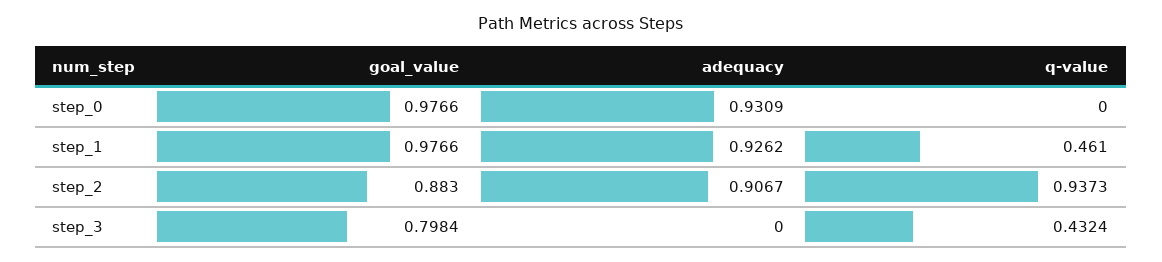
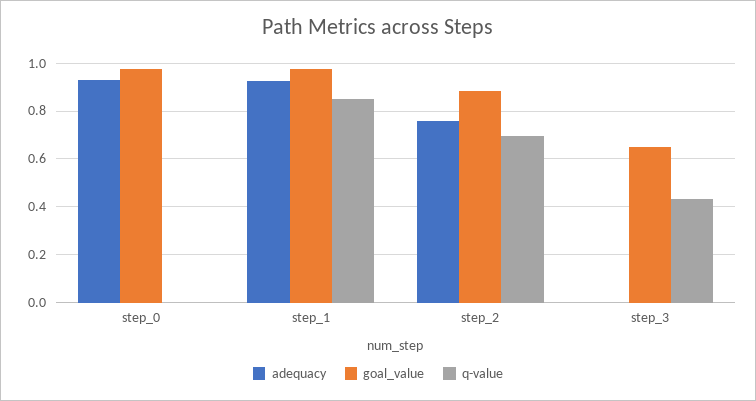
q-value, step_1: 0.461 -> 0.85
adequacy, step_2: 0.9067 -> 0.75
q-value, step_2: 0.9373 -> 0.7
goal_value, step_3: 0.7984 -> 0.65

